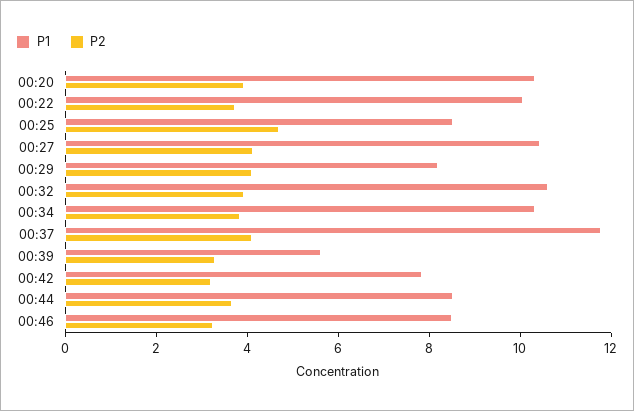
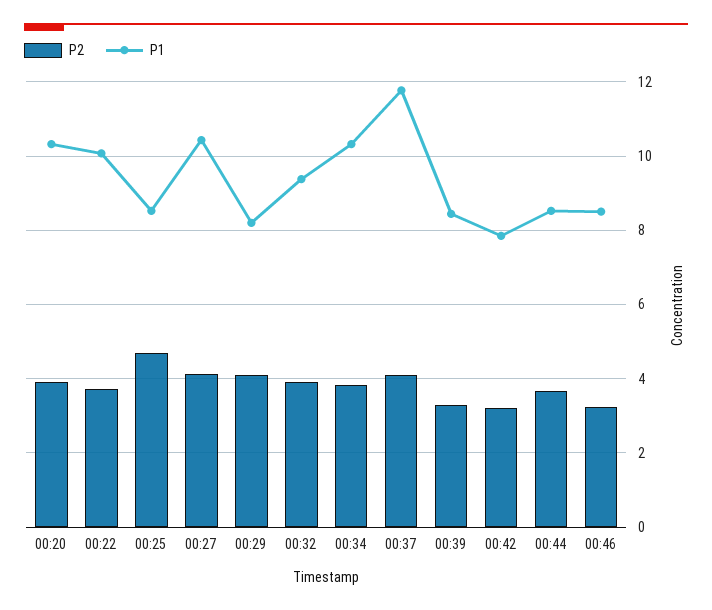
P1, 00:32: 10.5 -> 9.4
P1, 00:39: 5.5 -> 8.4

